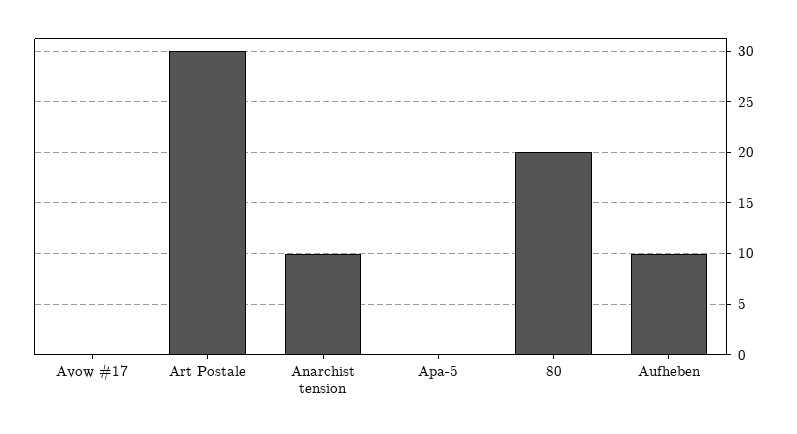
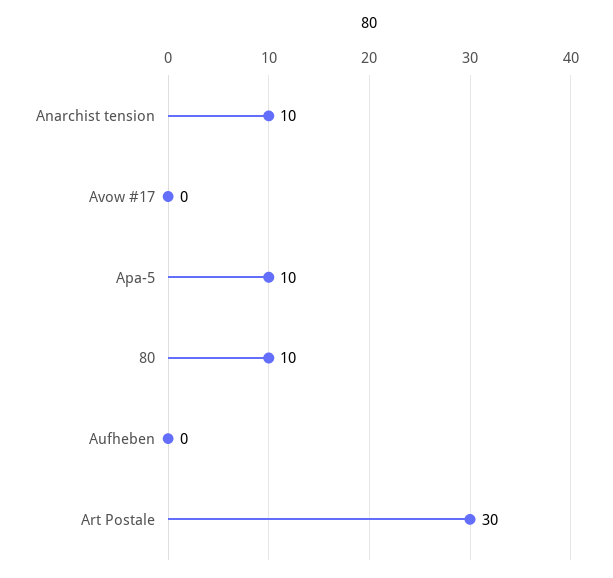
Apa-5: 0 -> 10
80: 20 -> 10
Aufheben: 10 -> 0

